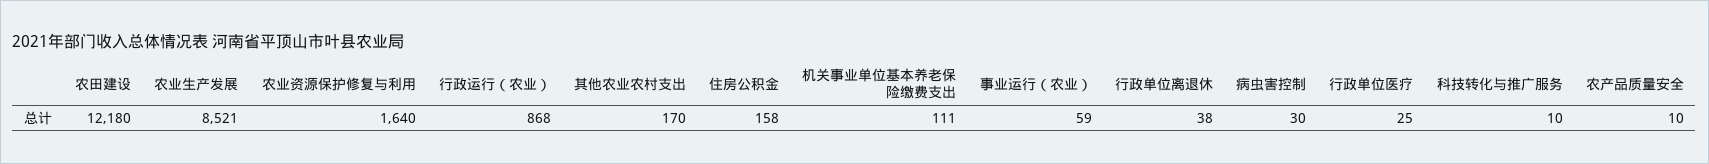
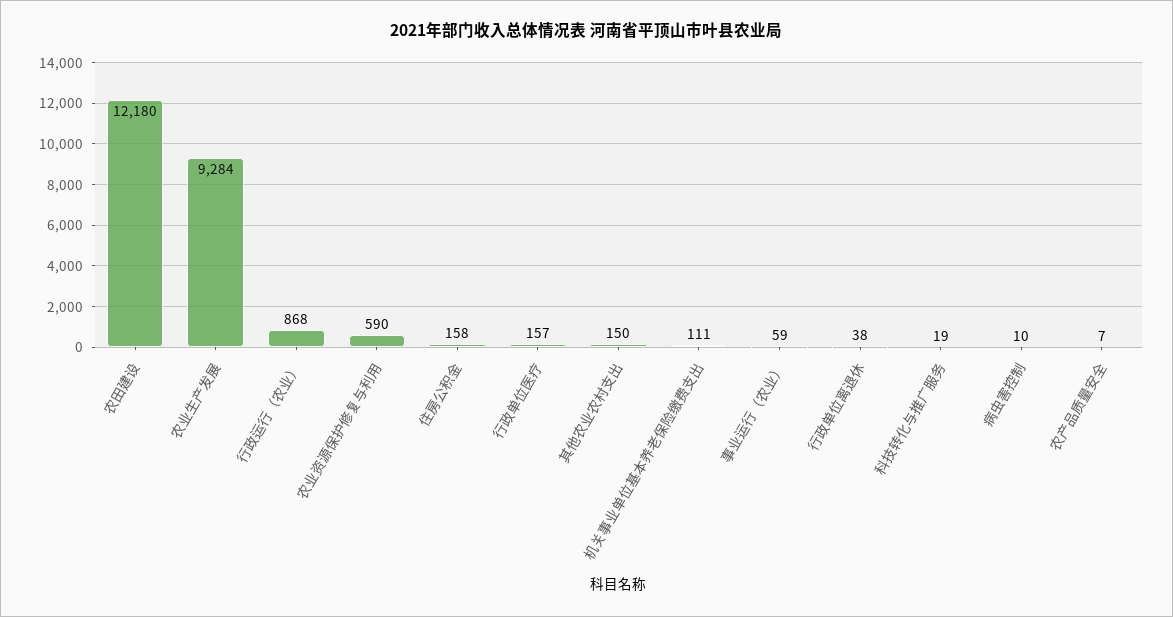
农业生产发展: 8521 -> 9284
农业资源保护修复与利用: 1640 -> 590
其他农业农村支出: 170 -> 150
病虫害控制: 30 -> 10
行政单位医疗: 25 -> 157
科技转化与推广服务: 10 -> 19
农产品质量安全: 10 -> 7

